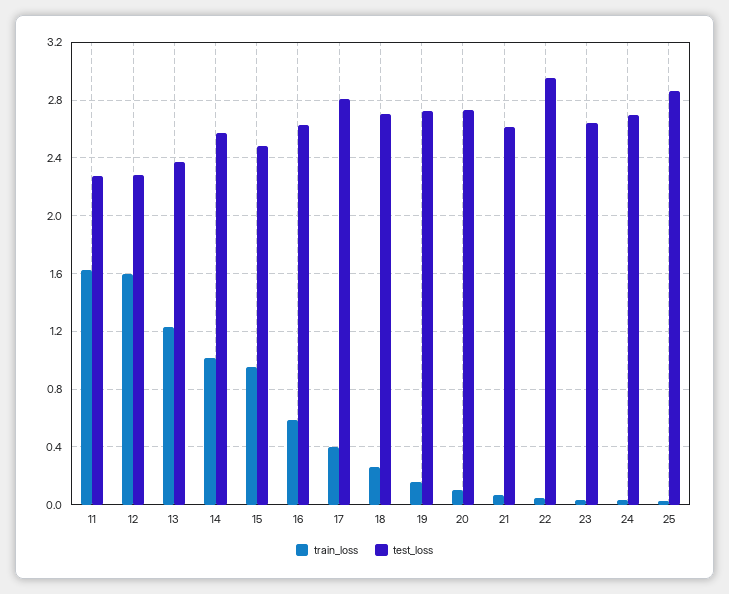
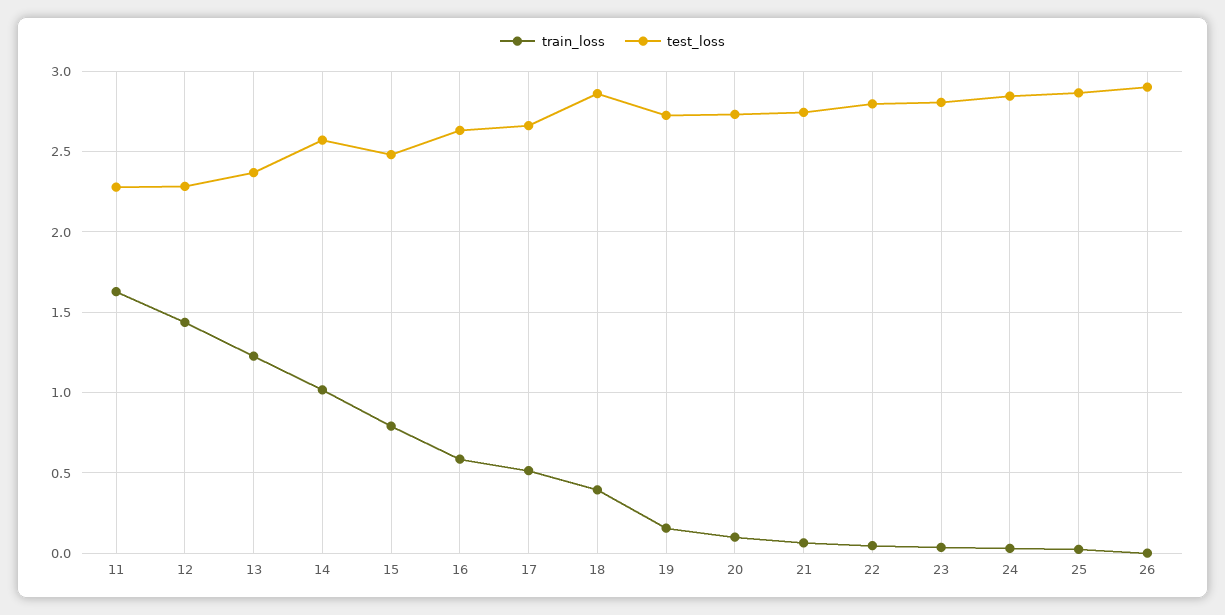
train_loss, 12: 1.6 -> 1.45
train_loss, 15: 0.95 -> 0.8
train_loss, 17: 0.4 -> 0.5
test_loss, 17: 2.8 -> 2.65
train_loss, 18: 0.25 -> 0.4
test_loss, 18: 2.7 -> 2.85
test_loss, 21: 2.6 -> 2.75
test_loss, 22: 2.95 -> 2.8
test_loss, 23: 2.65 -> 2.8
test_loss, 24: 2.7 -> 2.85
train_loss, 26: none -> 0
test_loss, 26: none -> 2.9

